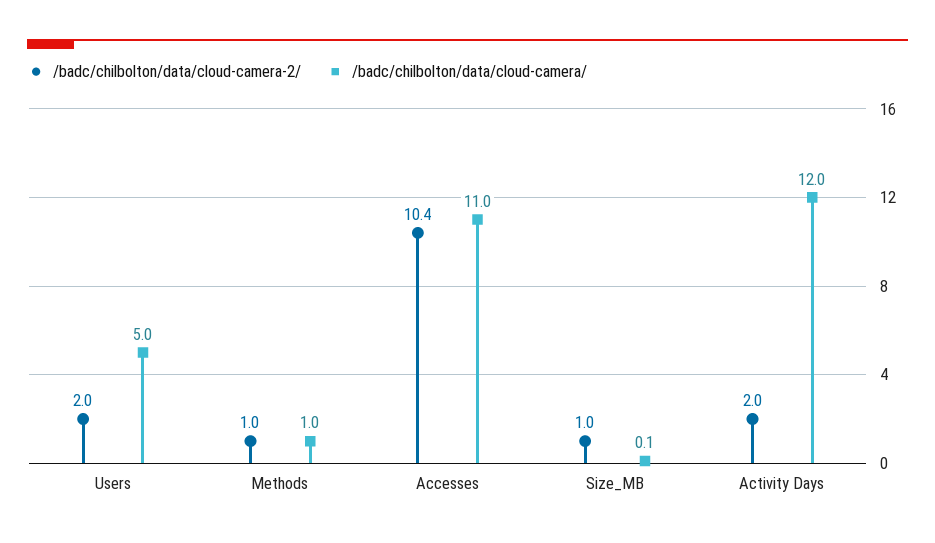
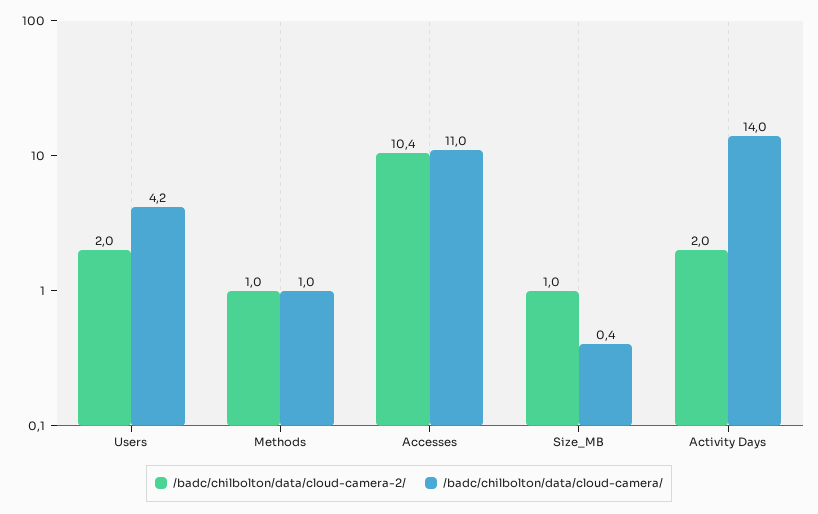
/badc/chilbolton/data/cloud-camera/, Users: 5 -> 4.2
/badc/chilbolton/data/cloud-camera/, Size_MB: 0.1 -> 0.4
/badc/chilbolton/data/cloud-camera/, Activity Days: 12 -> 14

